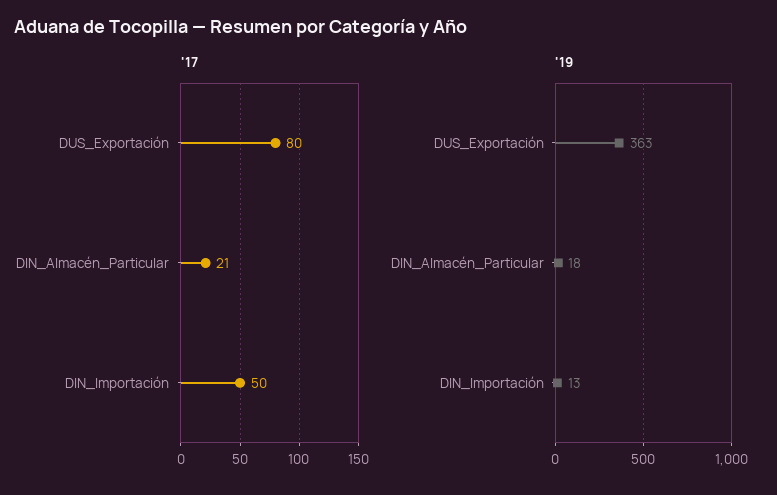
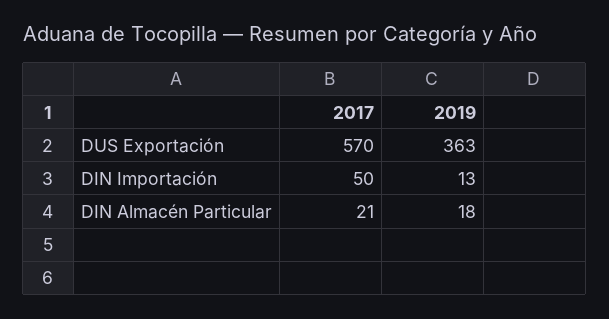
'17, DUS_Exportación: 80 -> 570

